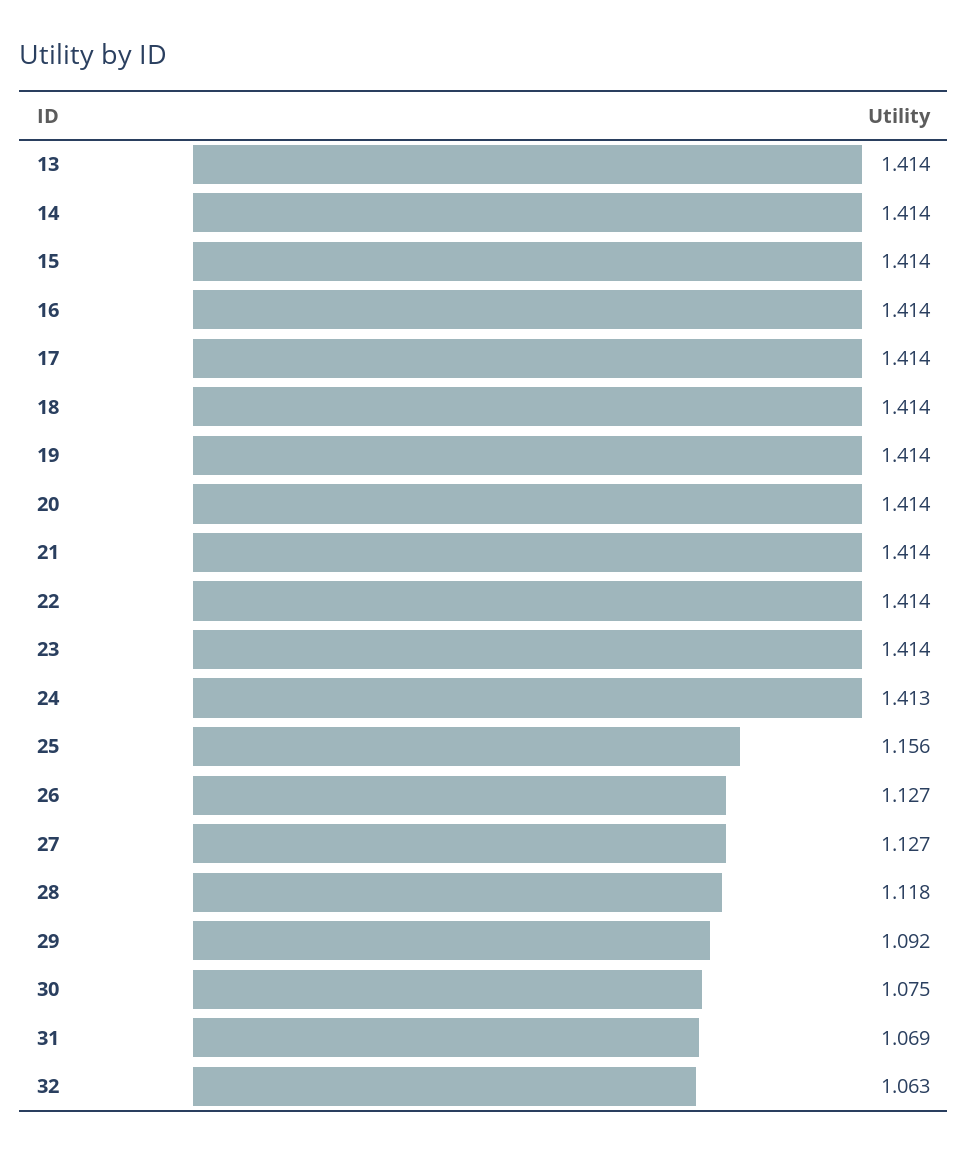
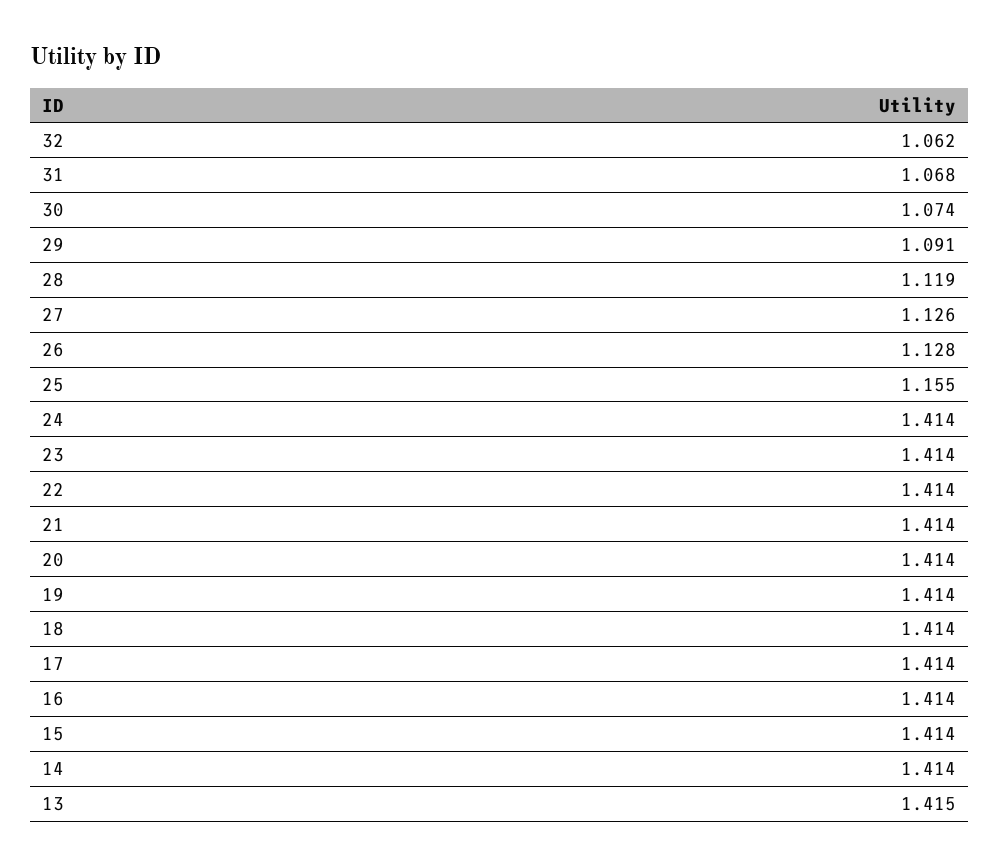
13: 1.414 -> 1.415
24: 1.413 -> 1.414
25: 1.156 -> 1.155
26: 1.127 -> 1.128
27: 1.127 -> 1.126
28: 1.118 -> 1.119
29: 1.092 -> 1.091
30: 1.075 -> 1.074
31: 1.069 -> 1.068
32: 1.063 -> 1.062

